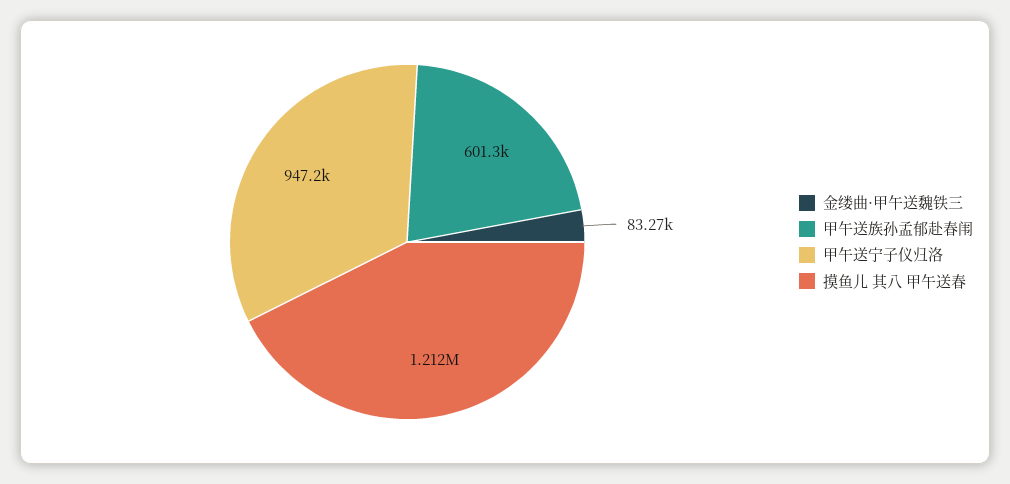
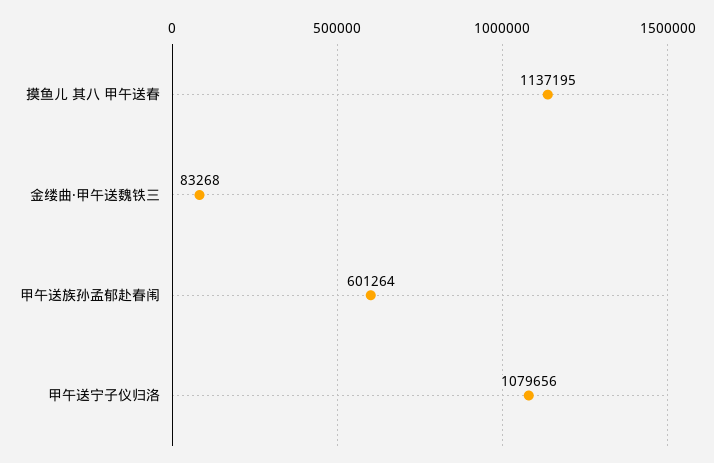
甲午送宁子仪归洛: 947200 -> 1079656
摸鱼儿 其八 甲午送春: 1212000 -> 1137195

